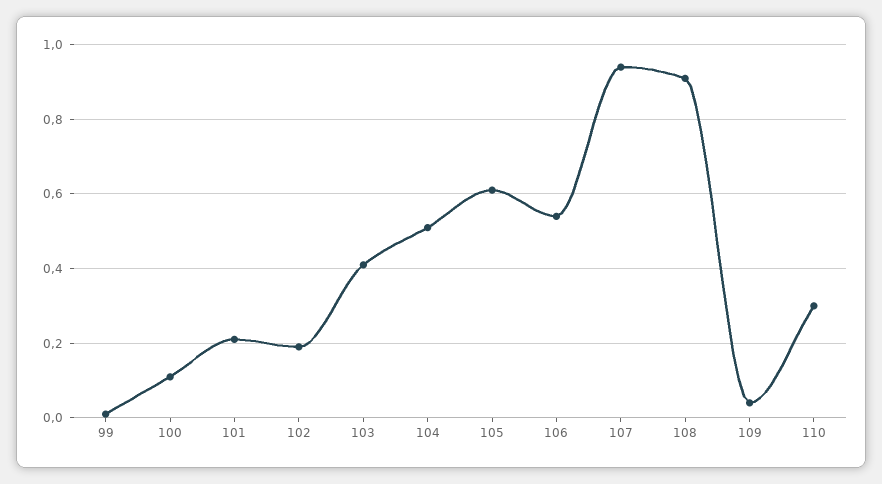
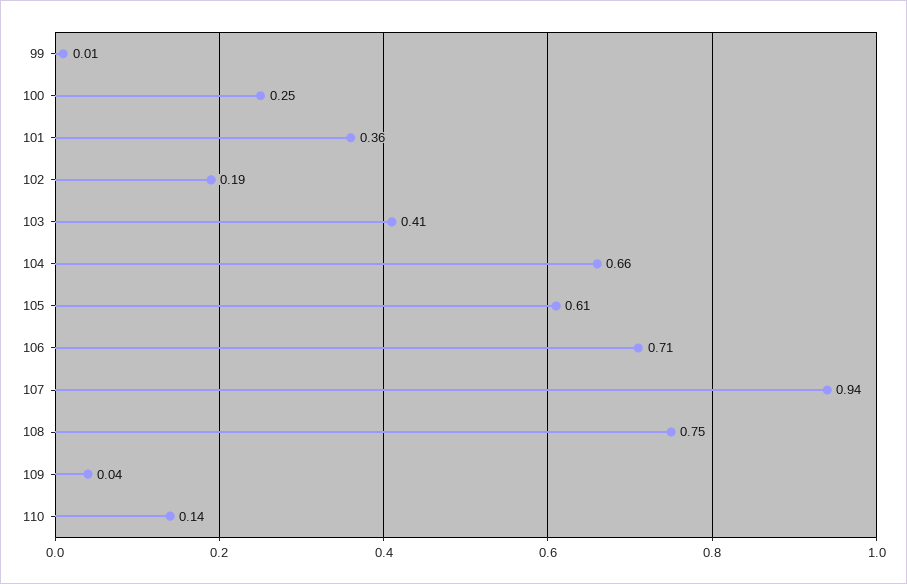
100: 0.1 -> 0.25
101: 0.2 -> 0.36
104: 0.5 -> 0.66
106: 0.55 -> 0.71
108: 0.9 -> 0.75
110: 0.3 -> 0.14

